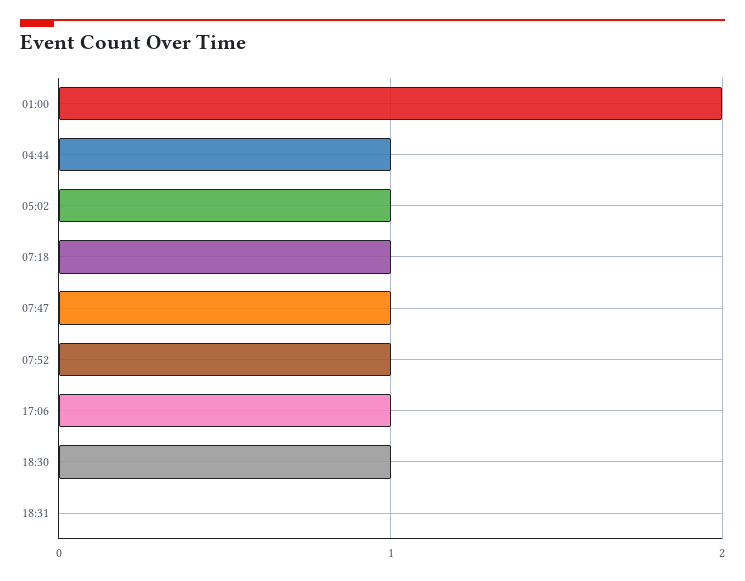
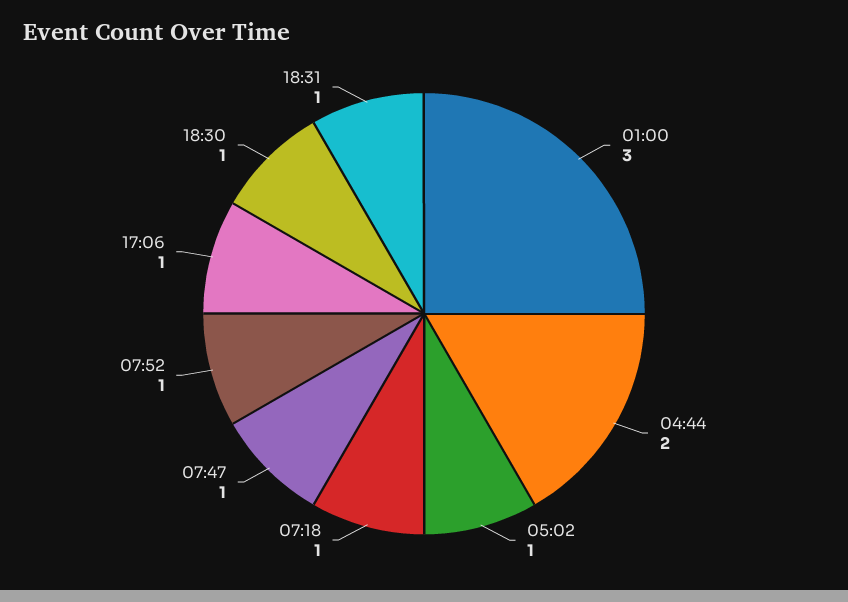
01:00: 2 -> 3
04:44: 1 -> 2
18:31: 0 -> 1

